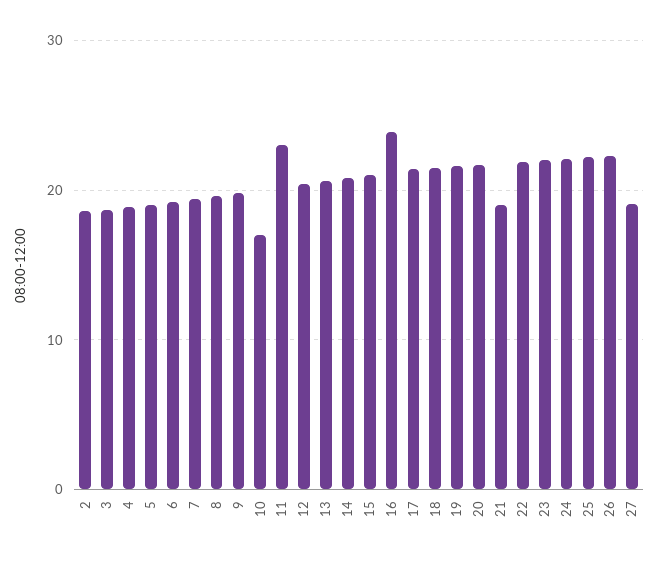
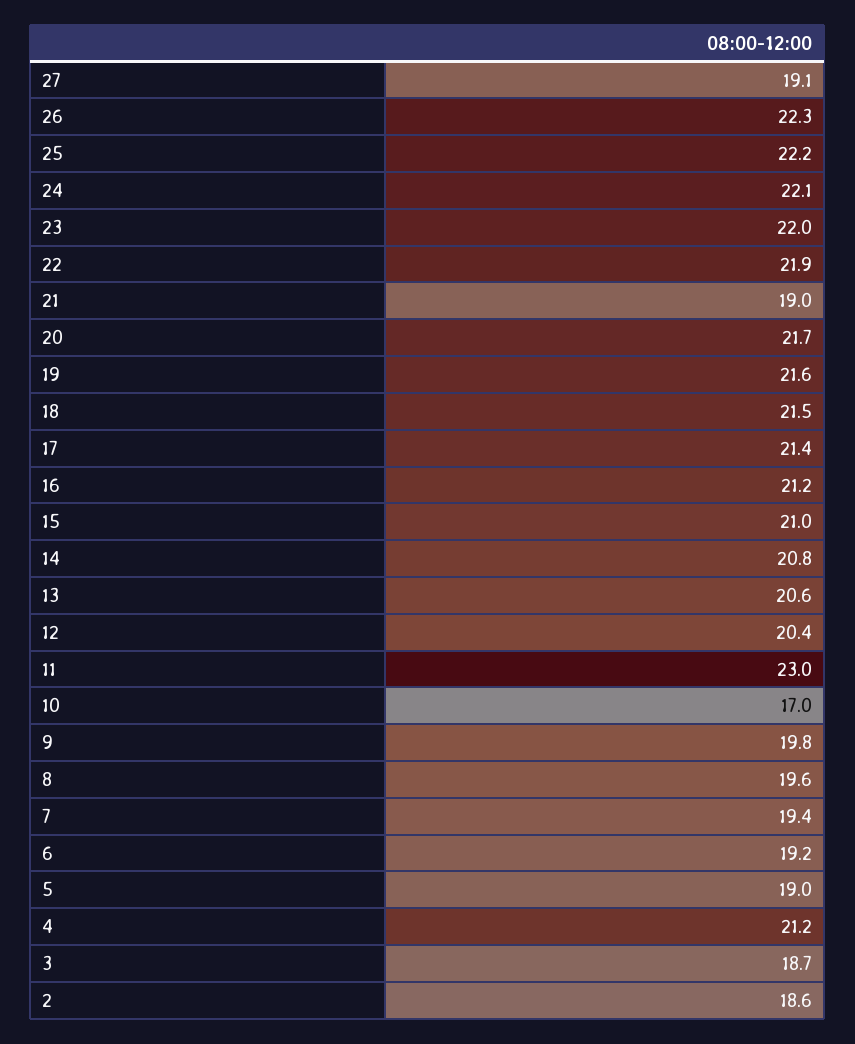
4: 19 -> 21.2
16: 24 -> 21.2

